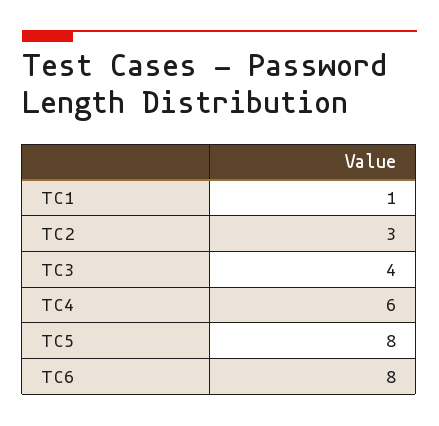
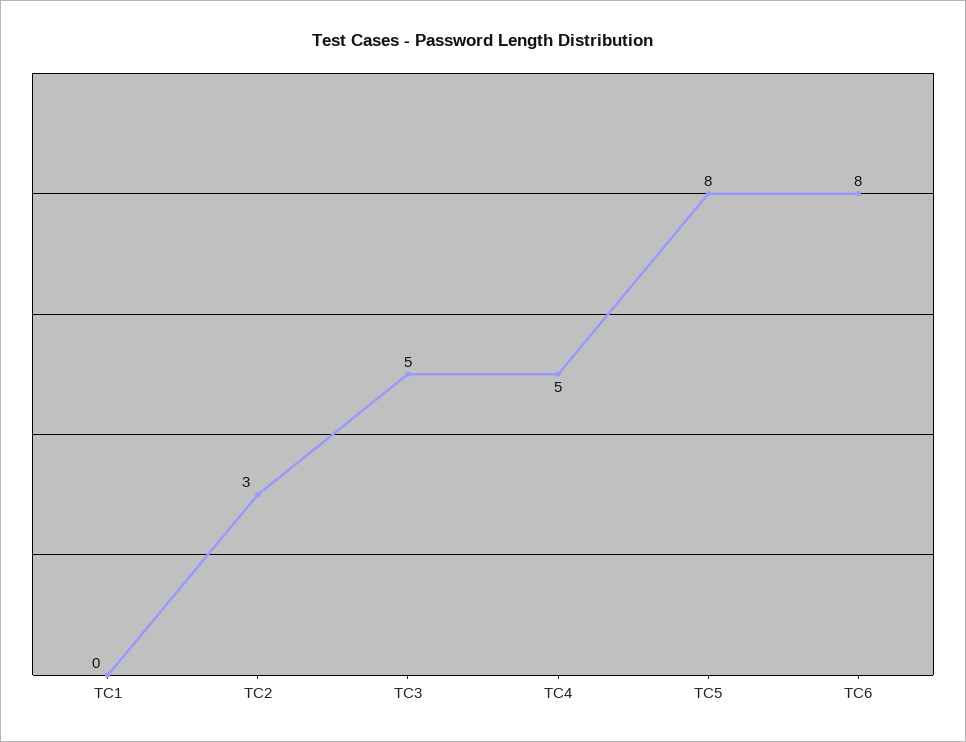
TC1: 1 -> 0
TC3: 4 -> 5
TC4: 6 -> 5

